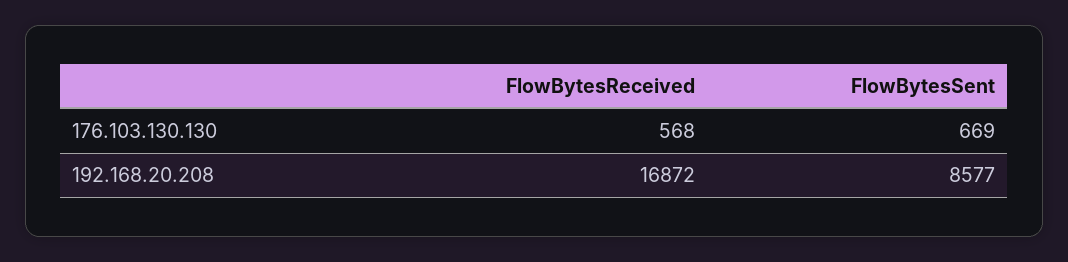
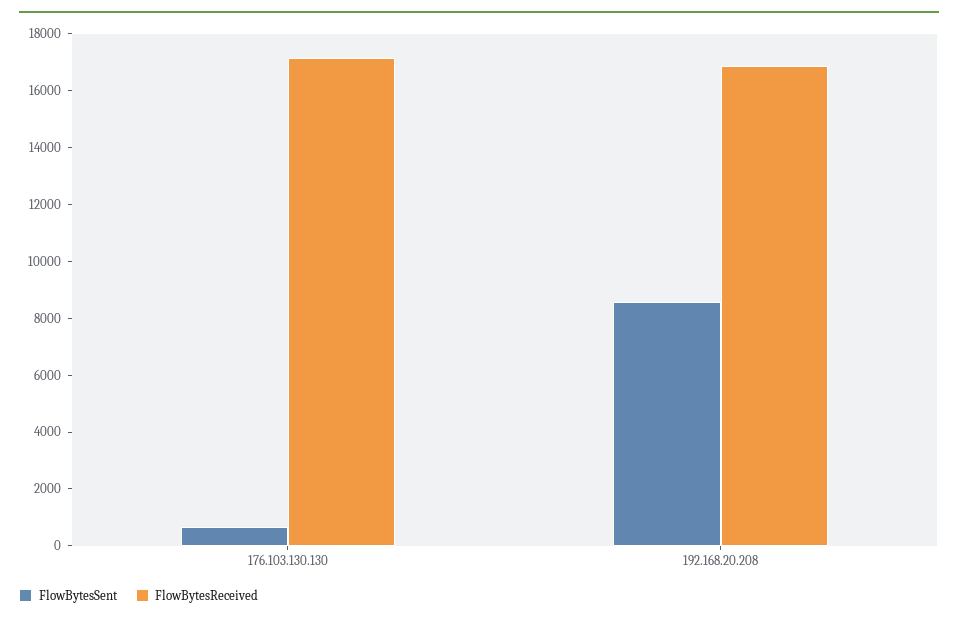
FlowBytesReceived, 176.103.130.130: 568 -> 17000

